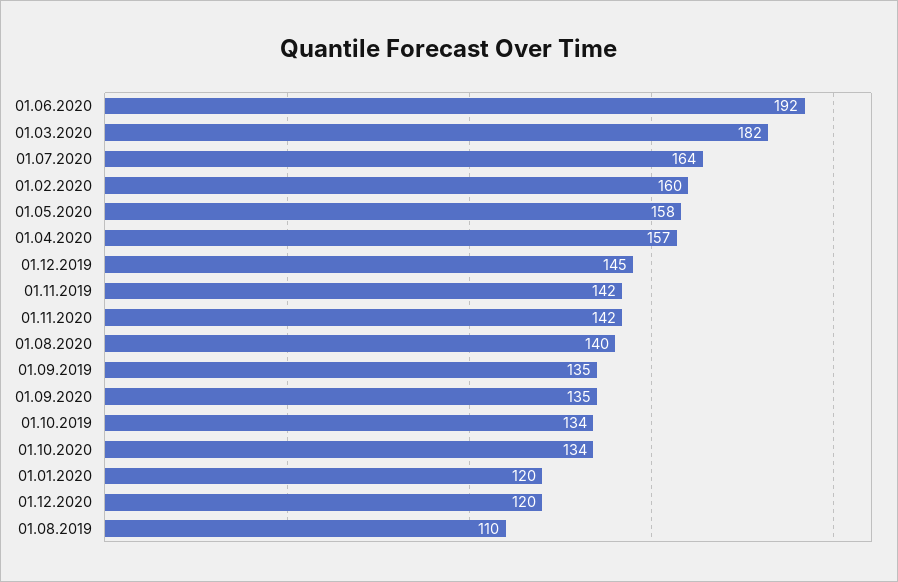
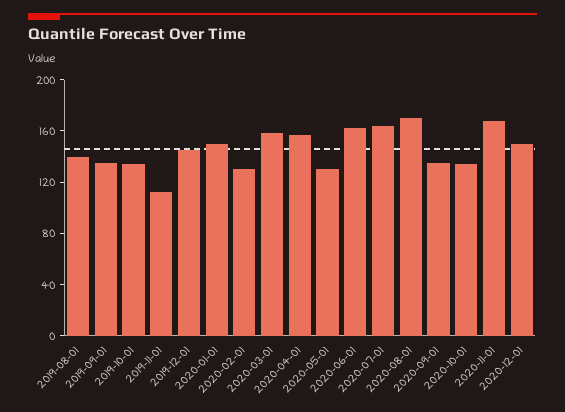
01.06.2020: 192 -> 160
01.03.2020: 182 -> 160
01.02.2020: 160 -> 130
01.05.2020: 158 -> 130
01.11.2019: 142 -> 110
01.11.2020: 142 -> 170
01.08.2020: 140 -> 170
01.01.2020: 120 -> 150
01.12.2020: 120 -> 150
01.08.2019: 110 -> 140

